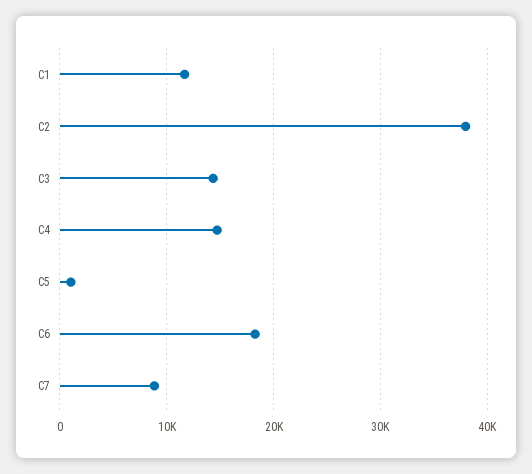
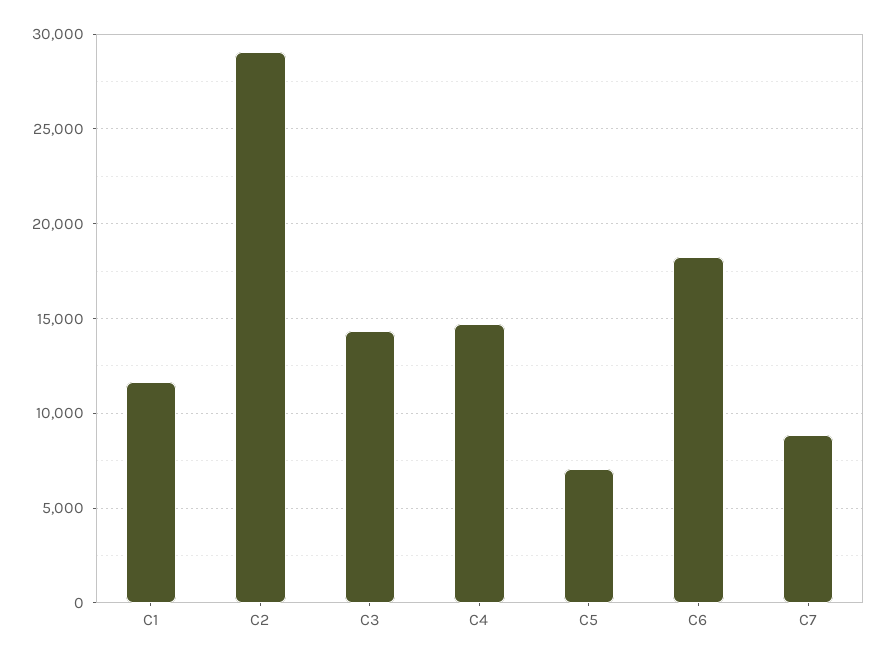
C2: 38000 -> 29000
C5: 1000 -> 7000

